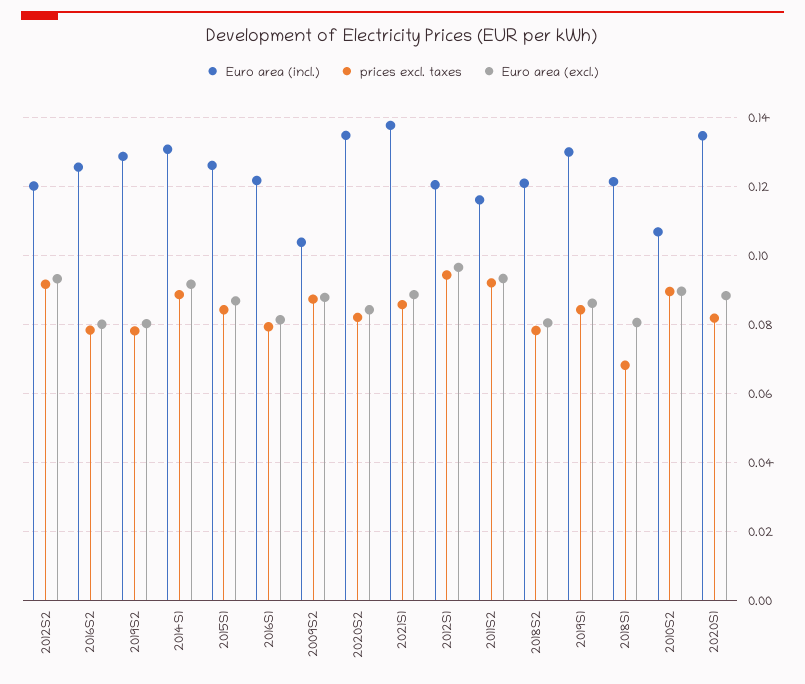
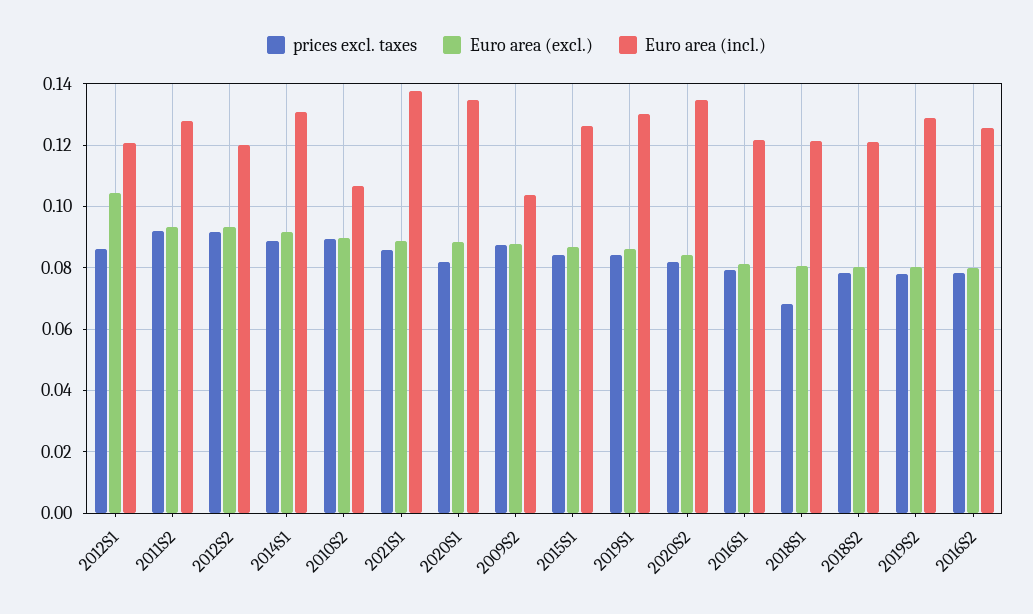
prices excl. taxes, 2012S1: 0.094 -> 0.086
Euro area (excl.), 2012S1: 0.096 -> 0.104
Euro area (incl.), 2011S2: 0.116 -> 0.128

